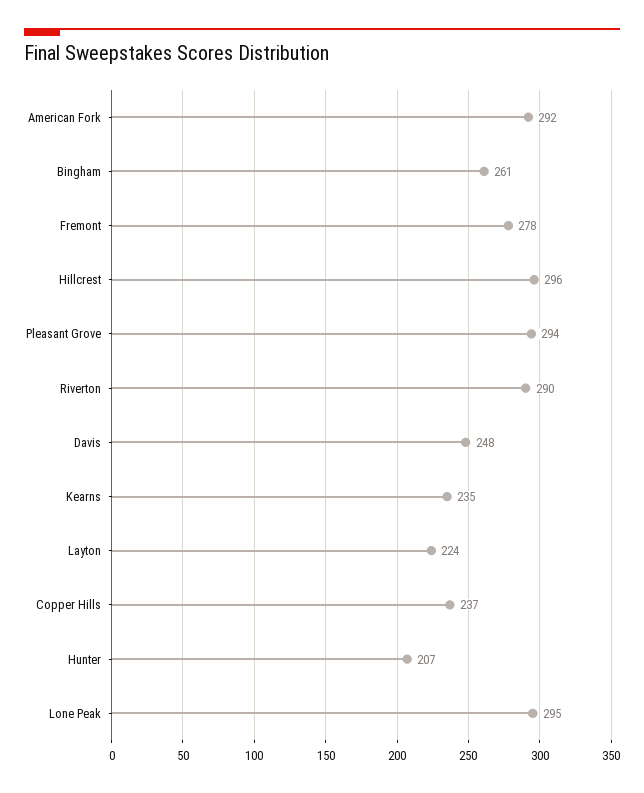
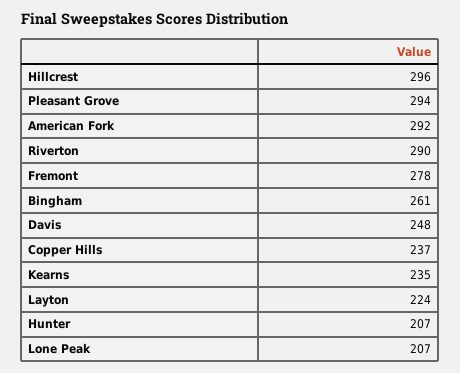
Lone Peak: 295 -> 207

